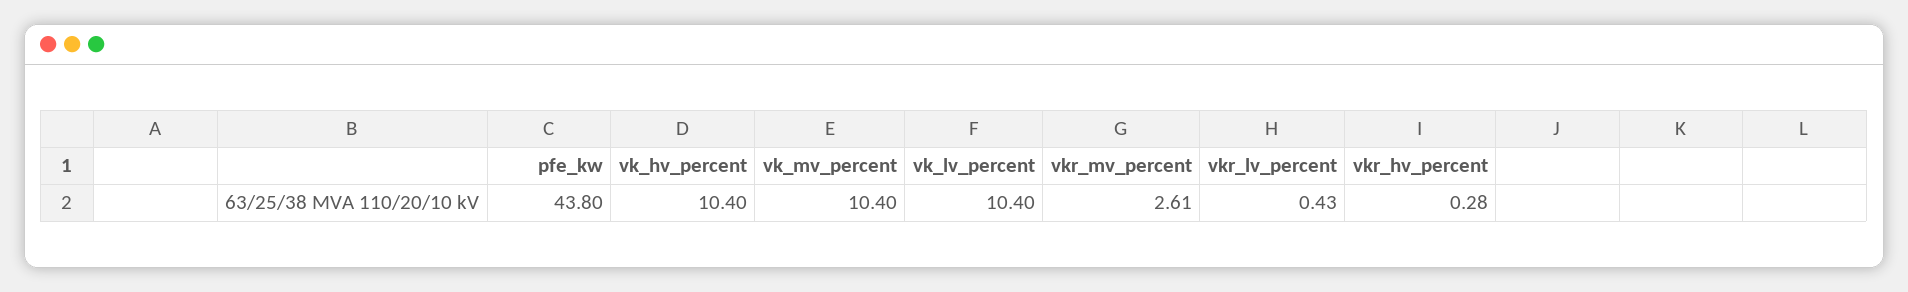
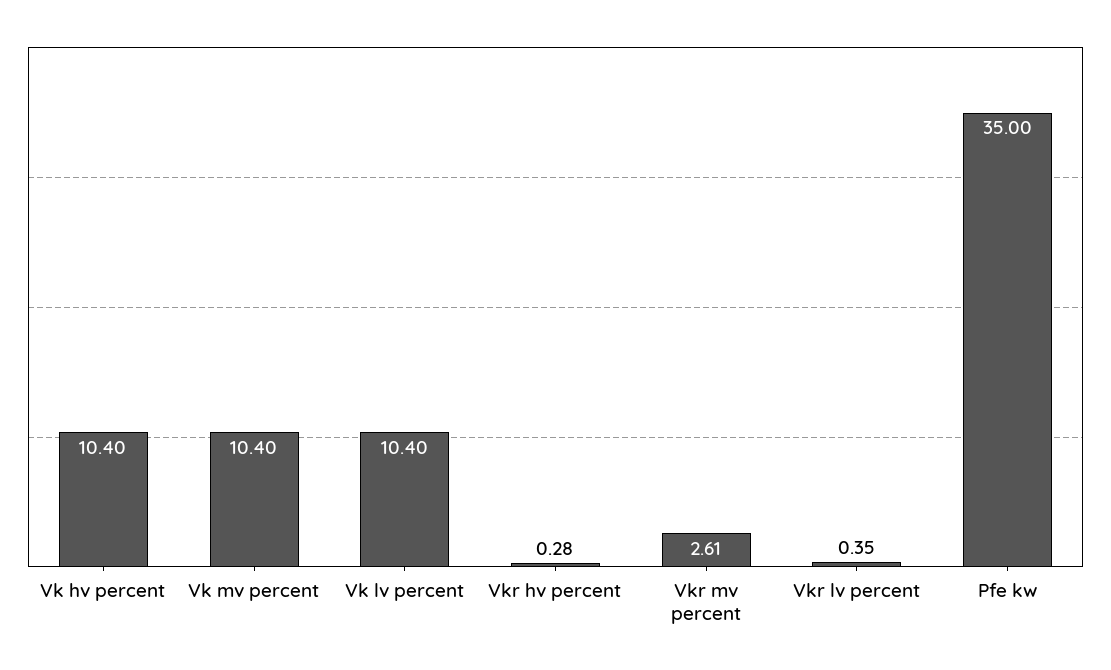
pfe_kw: 43.8 -> 35
vkr_lv_percent: 0.43 -> 0.35

